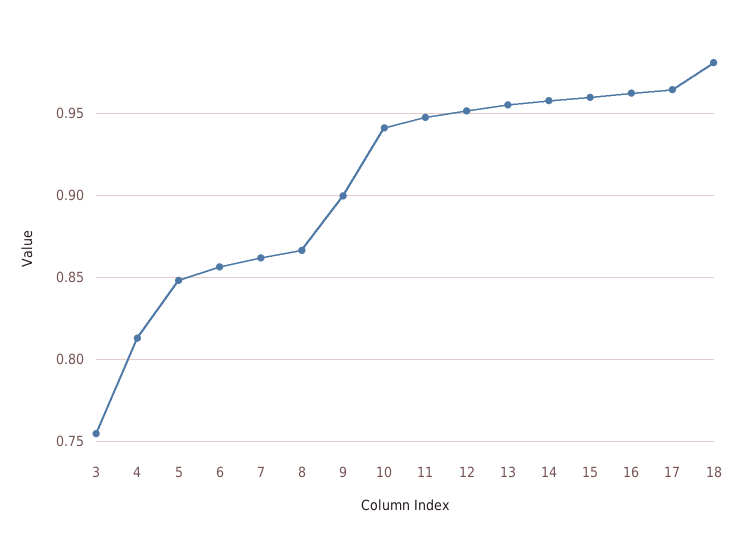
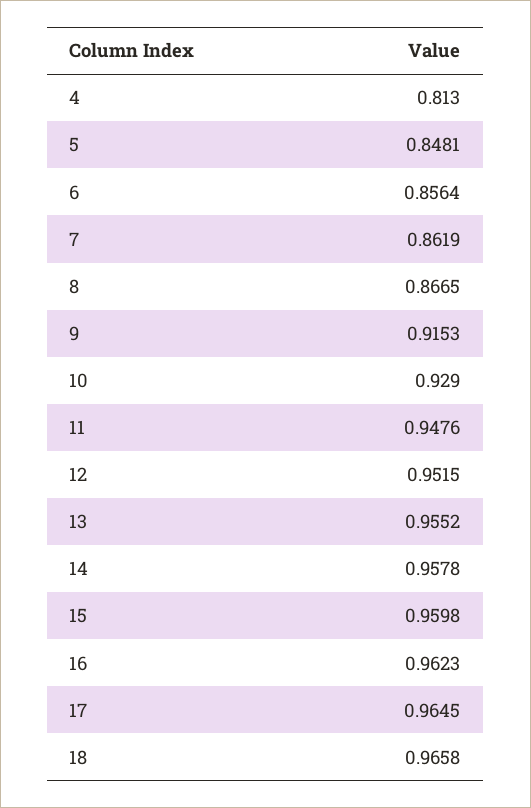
3: 0.755 -> none
9: 0.9 -> 0.9153
10: 0.94 -> 0.929
18: 0.98 -> 0.9658

